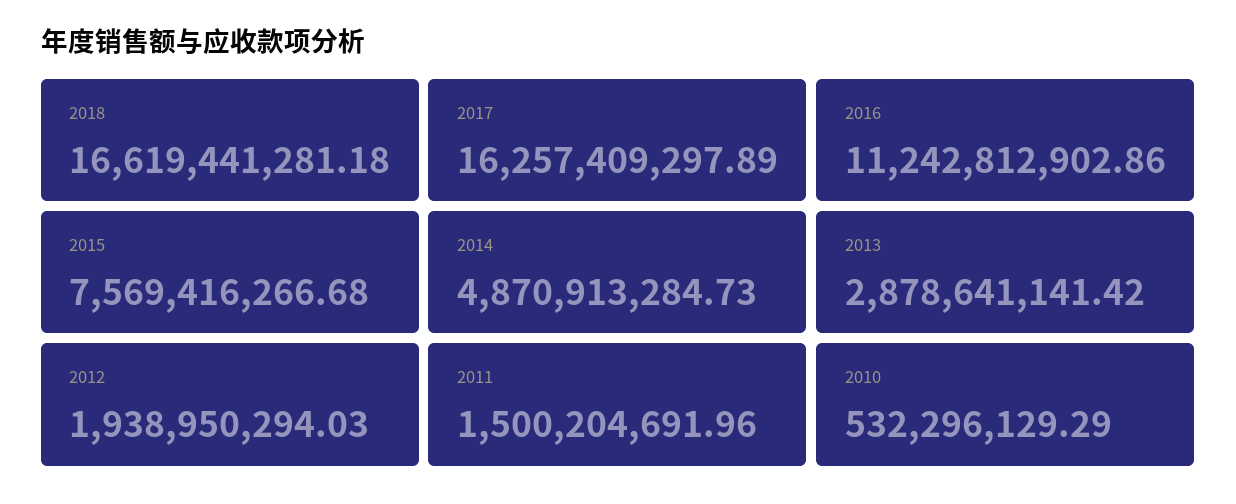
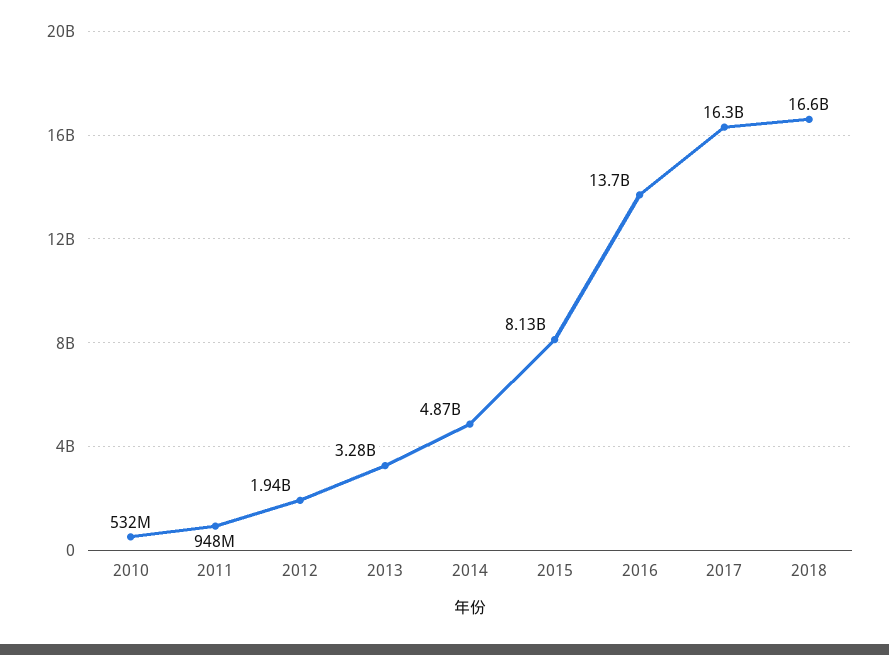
2016: 11242812902.86 -> 13700000000
2015: 7569416266.68 -> 8130000000
2013: 2878641141.42 -> 3280000000
2011: 1500204691.96 -> 948000000

